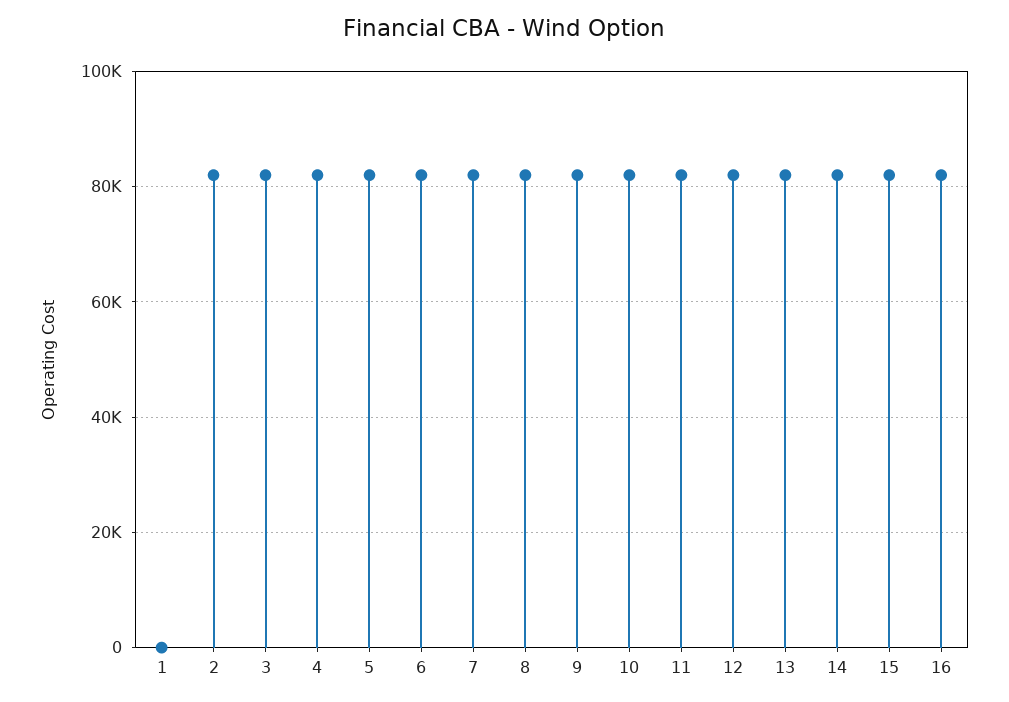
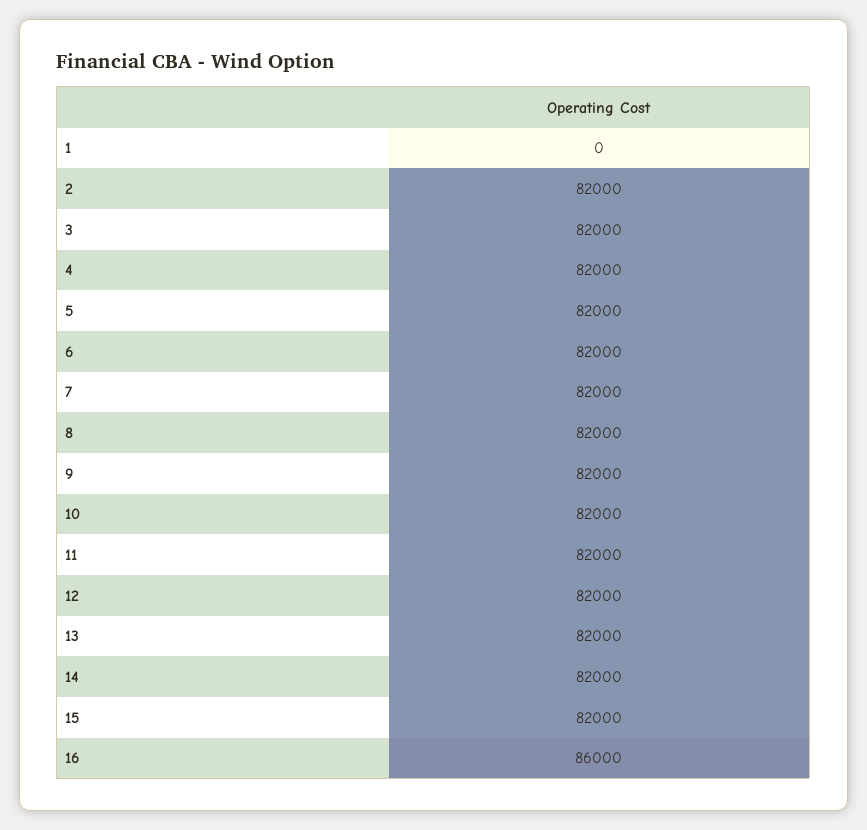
16: 82000 -> 86000

